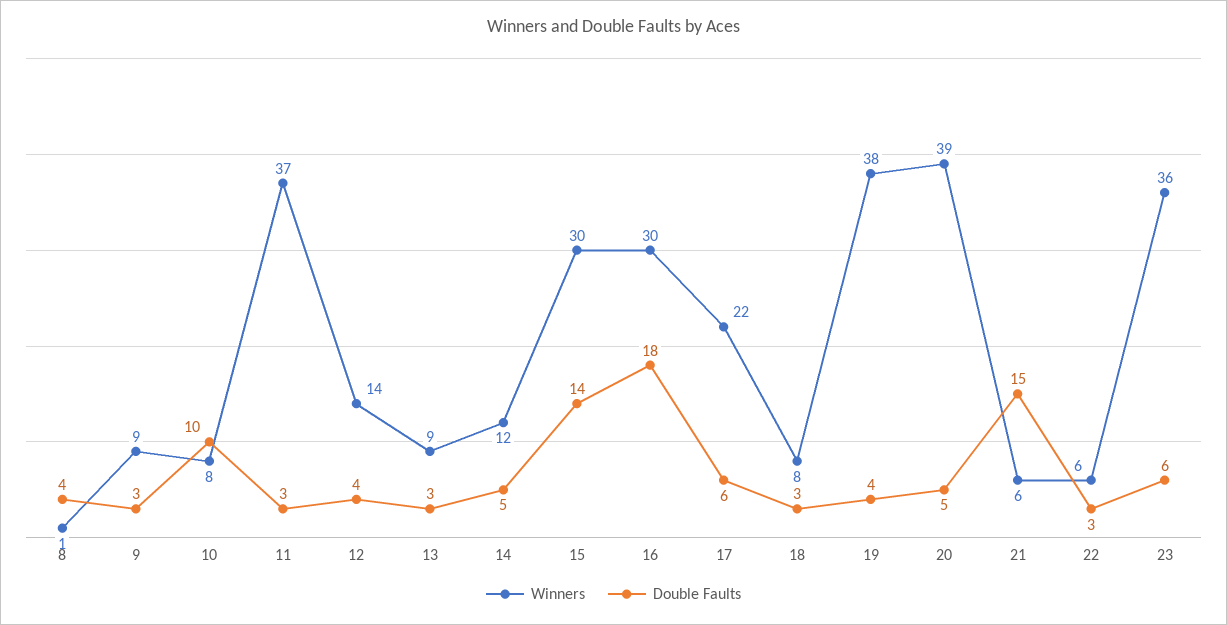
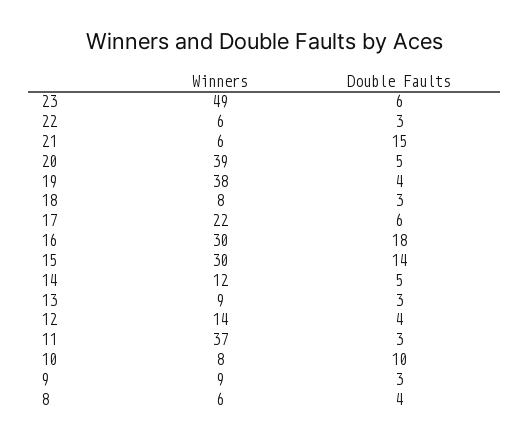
Winners, 8: 1 -> 6
Winners, 23: 36 -> 49

